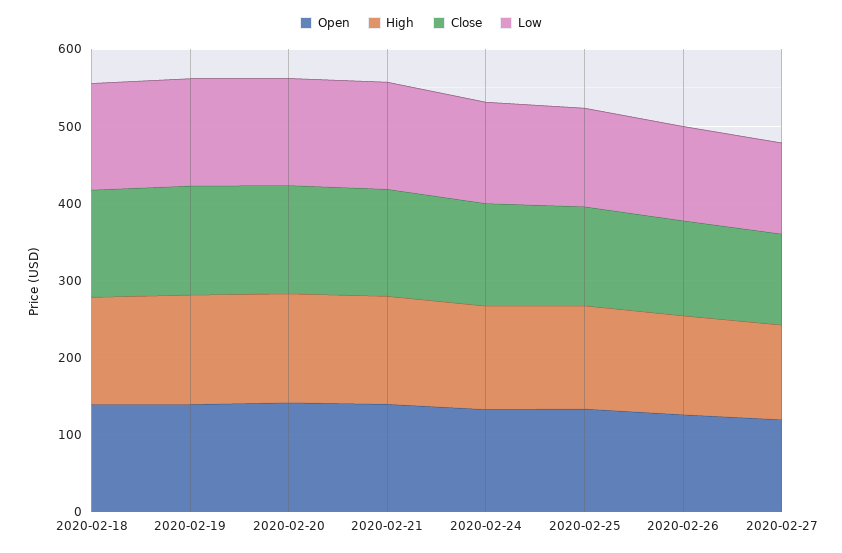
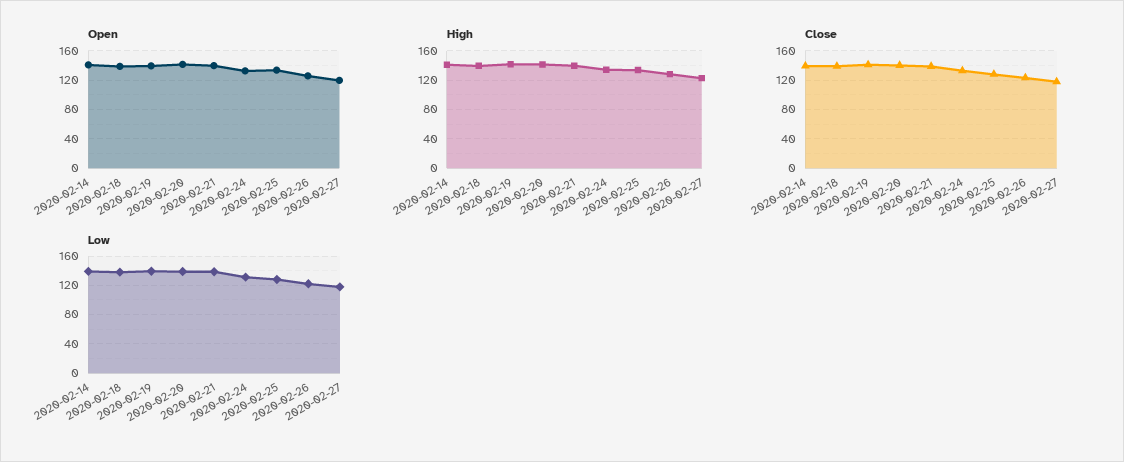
Open, 2020-02-14: none -> 140
High, 2020-02-14: none -> 140
Close, 2020-02-14: none -> 140
Low, 2020-02-14: none -> 140

